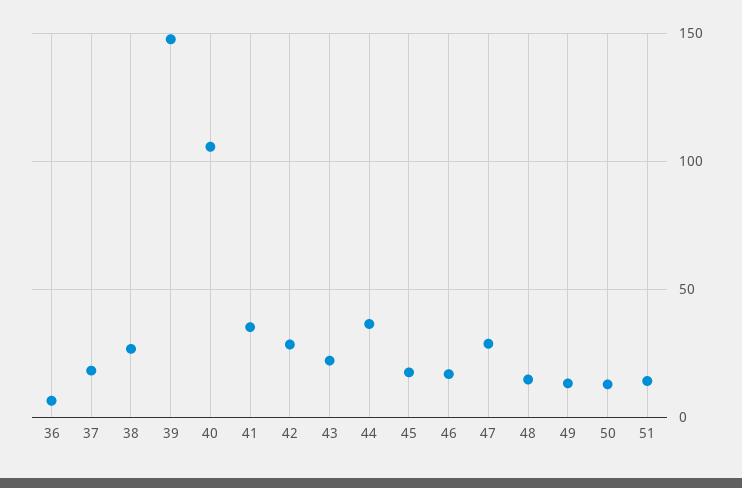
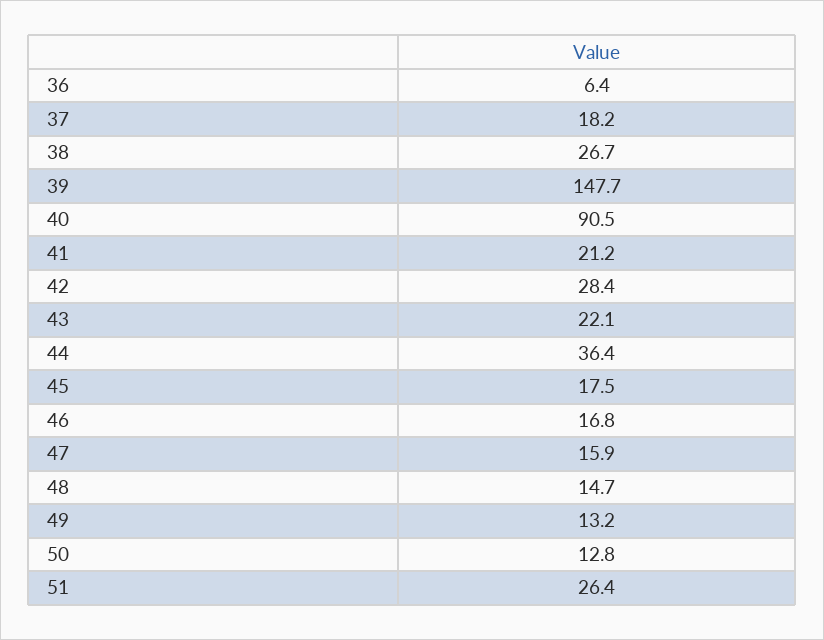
40: 105 -> 90.5
41: 35 -> 21.2
47: 30 -> 15.9
51: 15 -> 26.4

